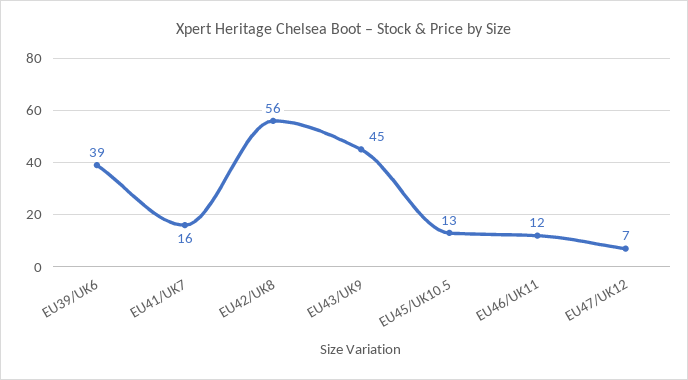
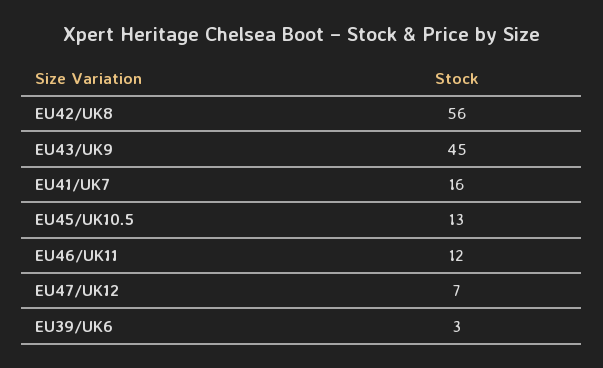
EU39/UK6: 39 -> 3

